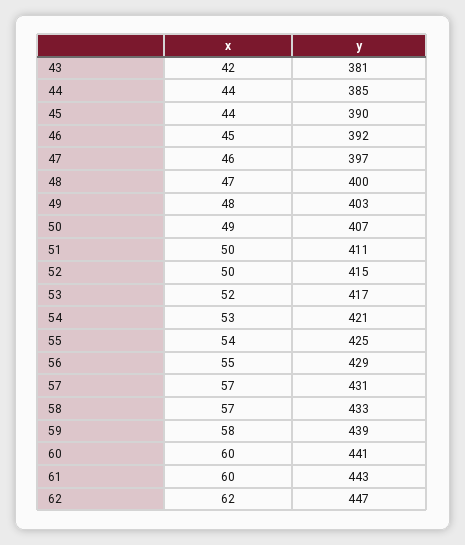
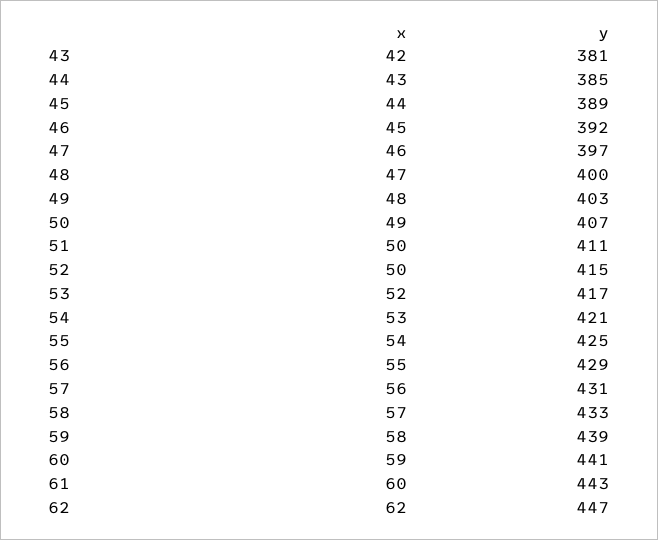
x, 44: 44 -> 43
y, 45: 390 -> 389
x, 57: 57 -> 56
x, 60: 60 -> 59

